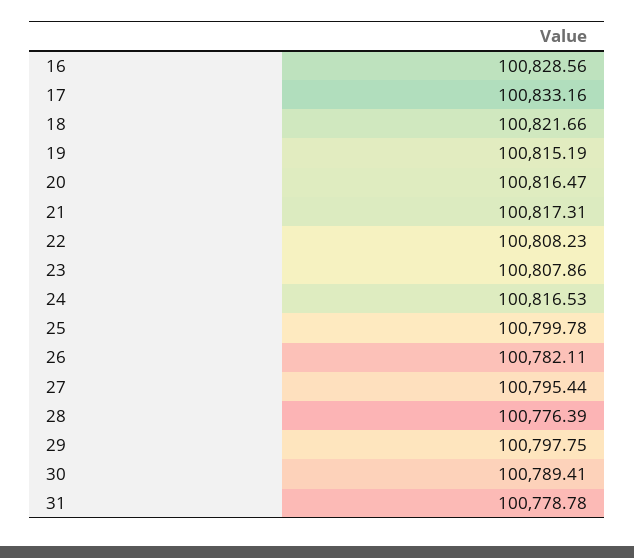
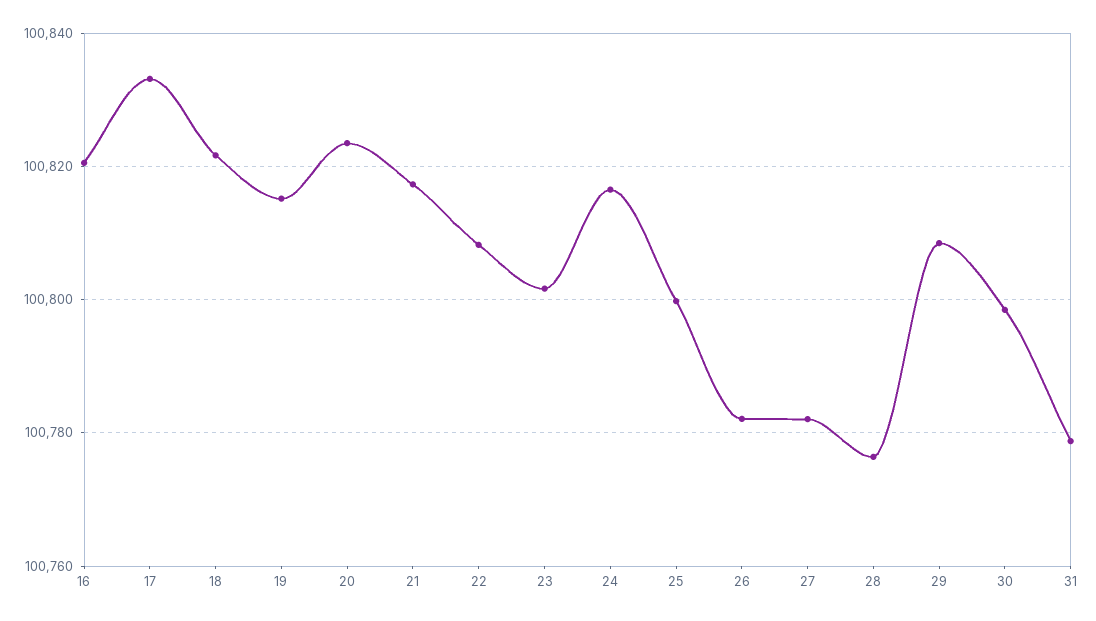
16: 100828.56 -> 100820
20: 100816.47 -> 100824
23: 100807.86 -> 100802
27: 100795.44 -> 100782
29: 100797.75 -> 100808
30: 100789.41 -> 100798

